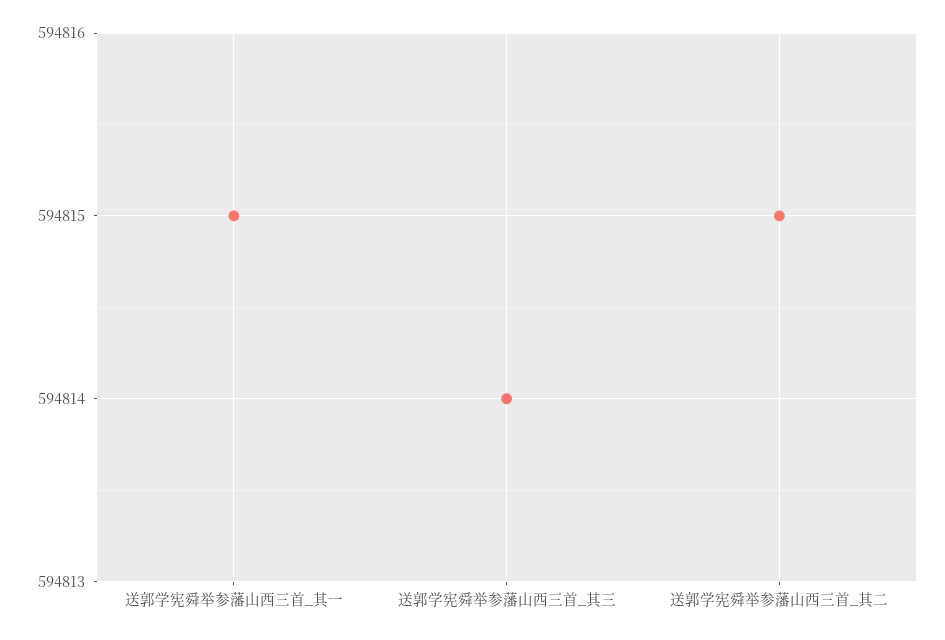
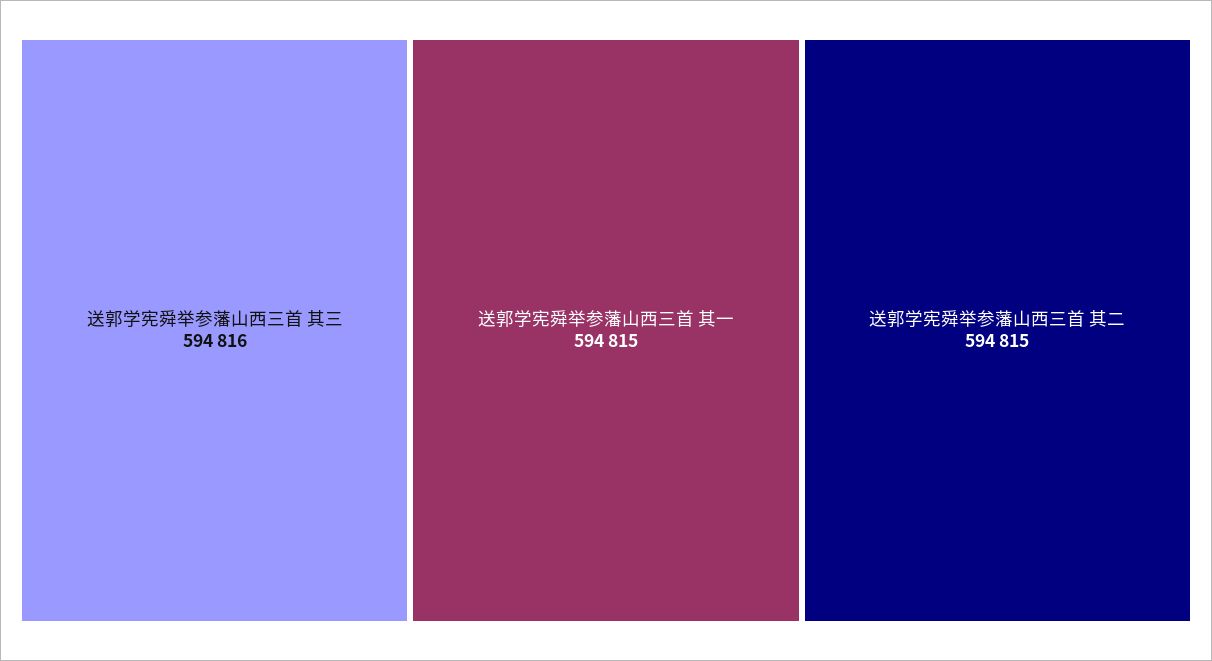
送郭学宪舜举参藩山西三首_其三: 594814 -> 594816

